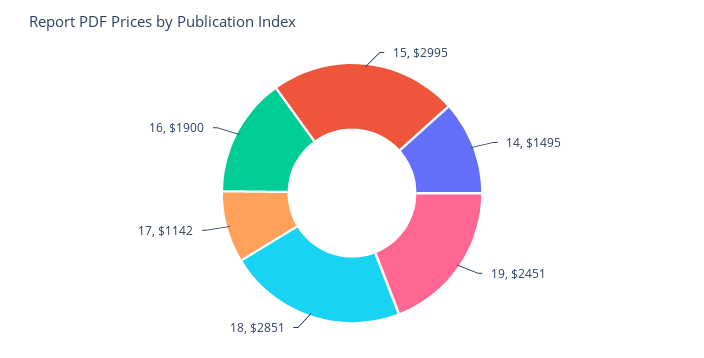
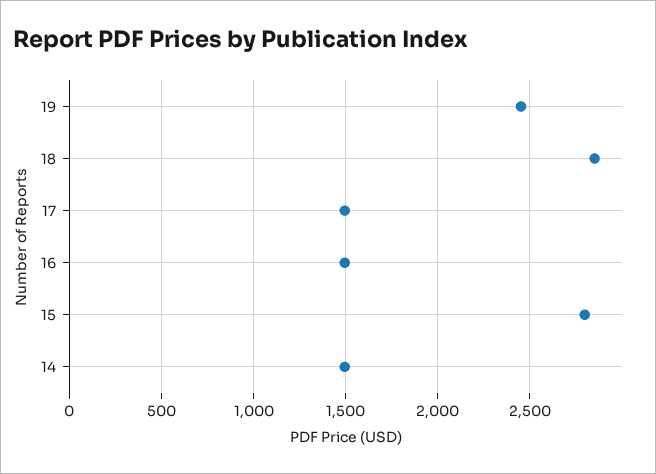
15: 2995 -> 2800
17: 1142 -> 1500
16: 1900 -> 1500

